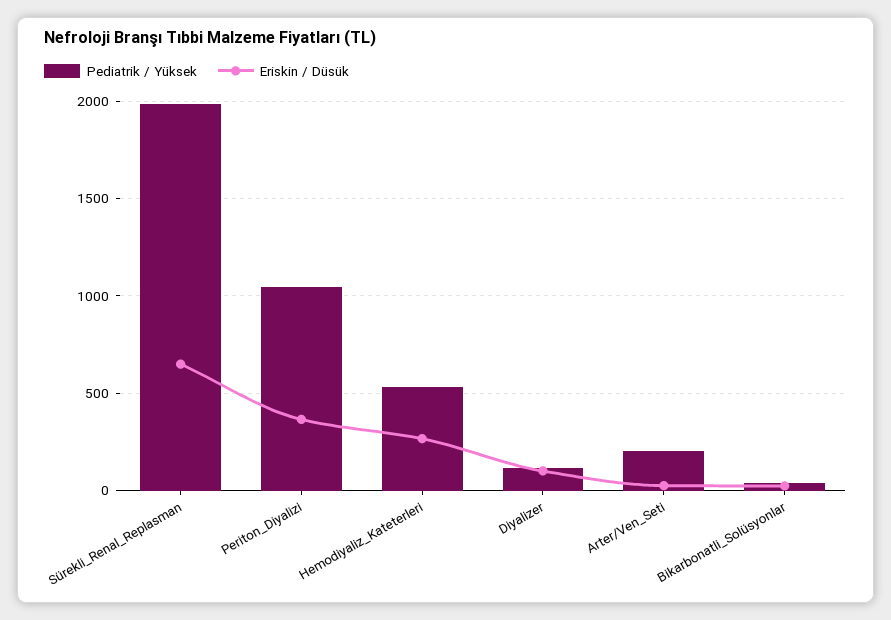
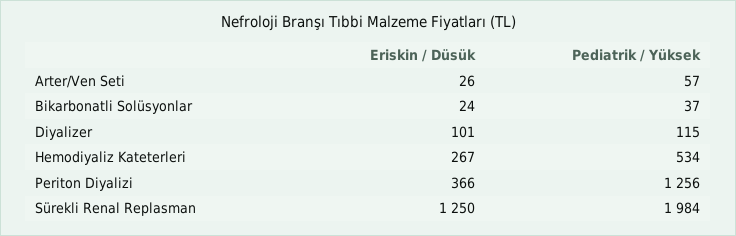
Eriskin / Düsük, Sürekli_Renal_Replasman: 650 -> 1250
Pediatrik / Yüksek, Periton_Diyalizi: 1050 -> 1256
Pediatrik / Yüksek, Arter/Ven_Seti: 200 -> 57

